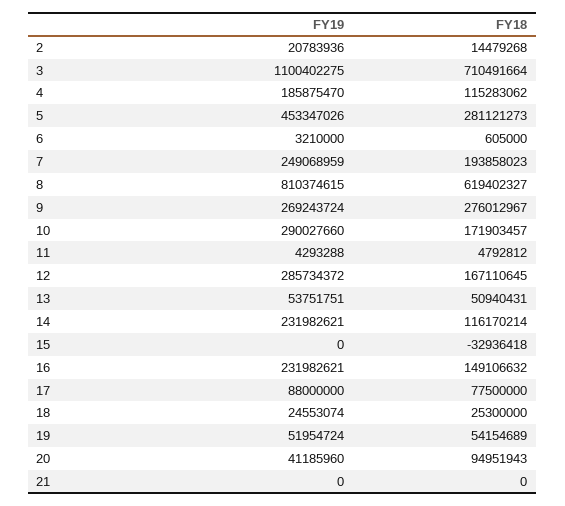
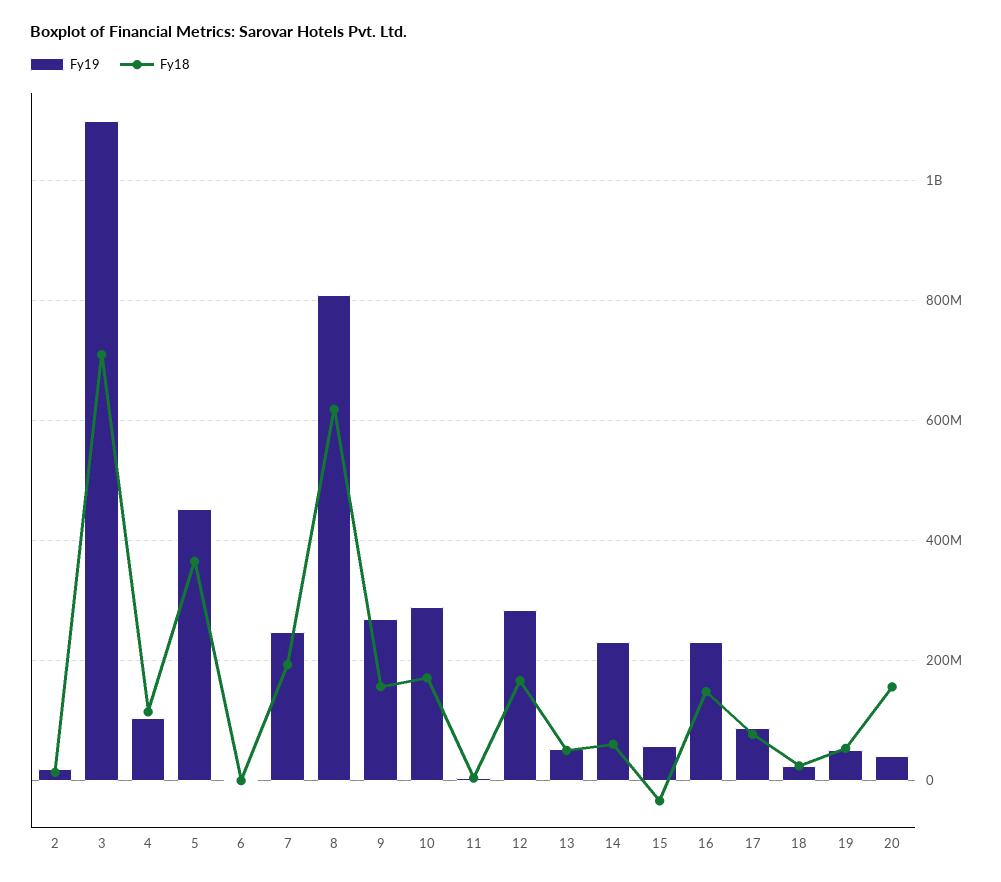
FY19, 4: 185875470 -> 100000000
FY18, 5: 281121273 -> 360000000
FY18, 9: 276012967 -> 160000000
FY18, 14: 116170214 -> 60000000
FY19, 15: 0 -> 60000000
FY18, 20: 94951943 -> 160000000
FY19, 21: 0 -> none
FY18, 21: 0 -> none

